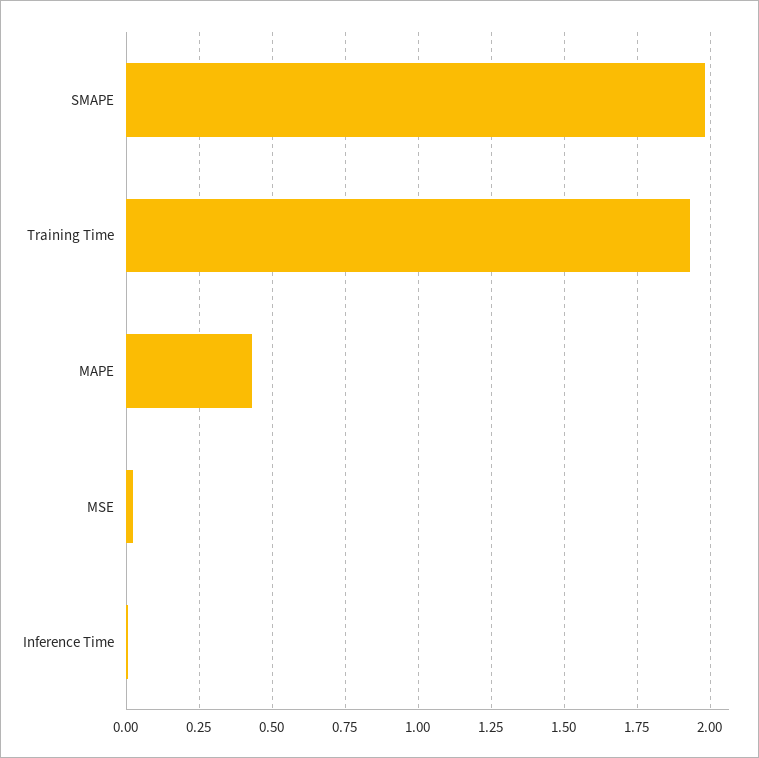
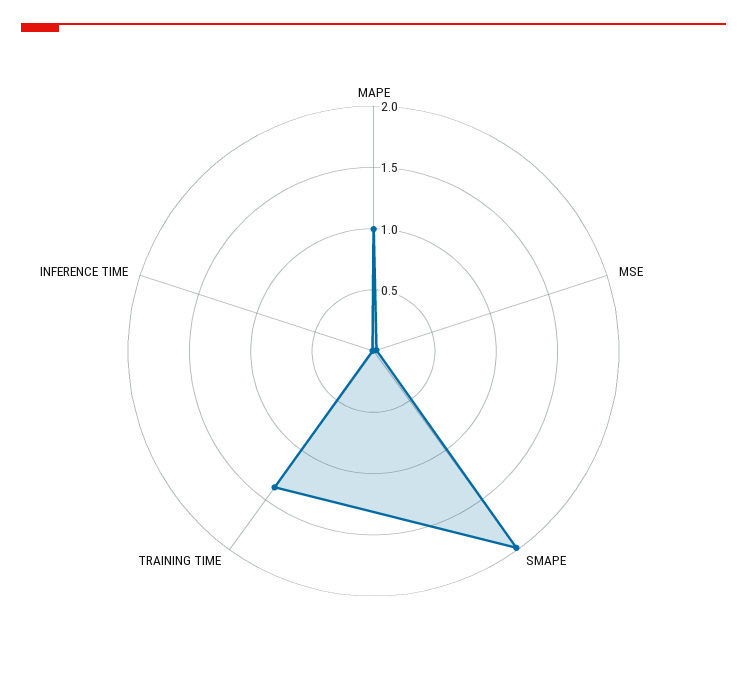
Training Time: 1.925 -> 1.4
MAPE: 0.425 -> 1

